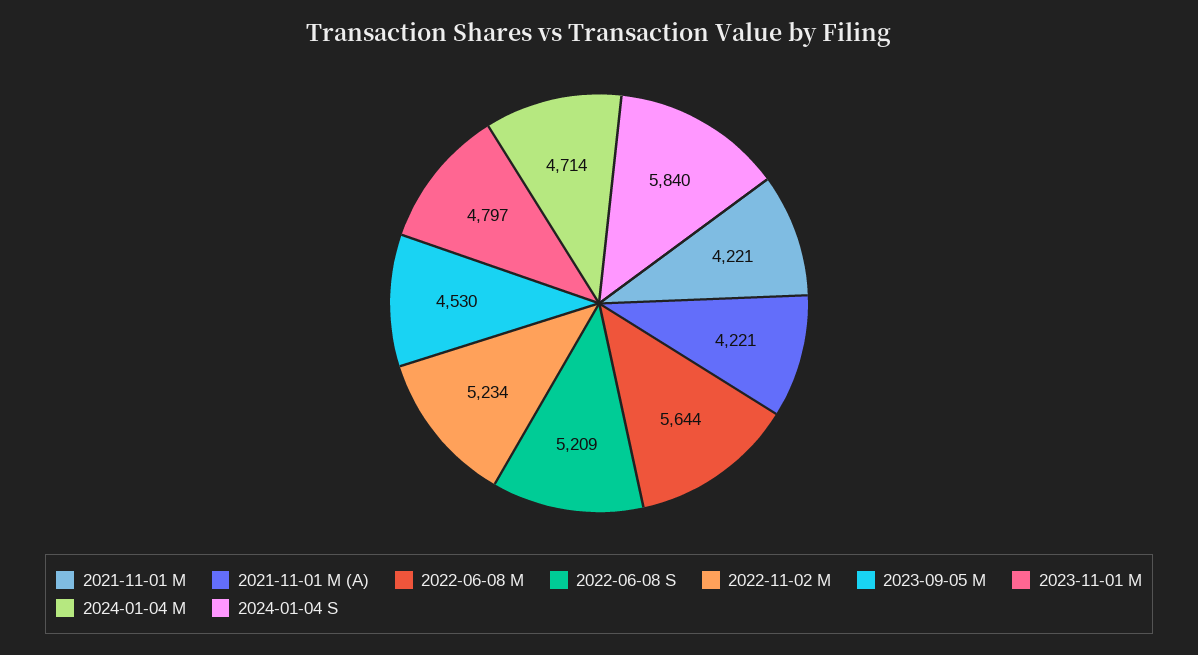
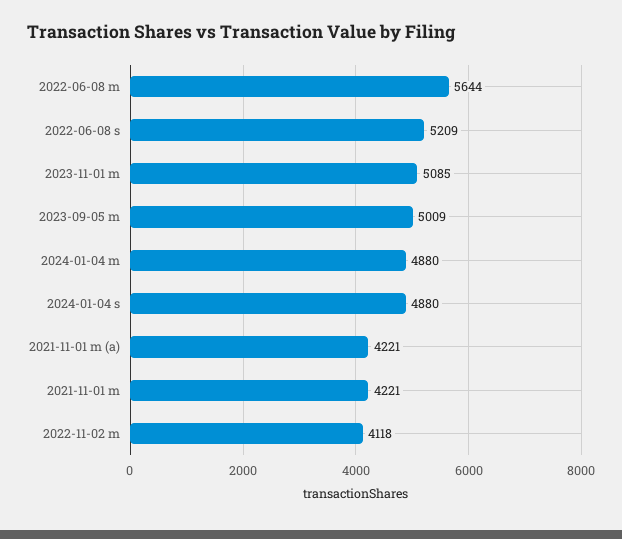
2022-11-02 M: 5234 -> 4118
2023-09-05 M: 4530 -> 5009
2023-11-01 M: 4797 -> 5085
2024-01-04 M: 4714 -> 4880
2024-01-04 S: 5840 -> 4880

